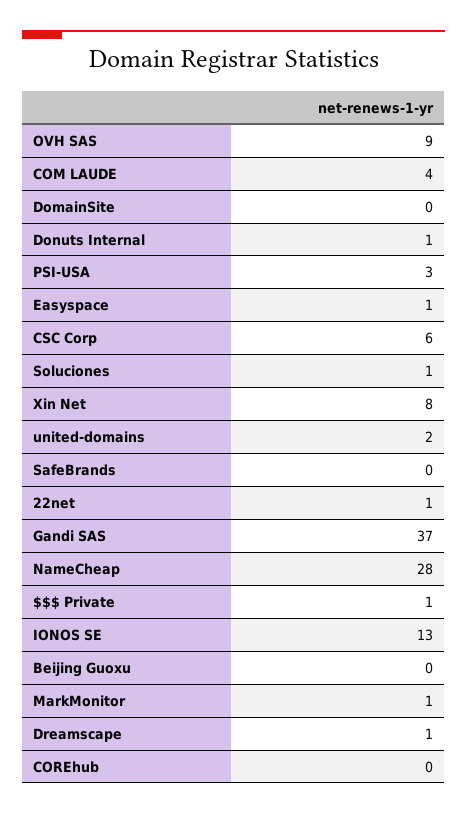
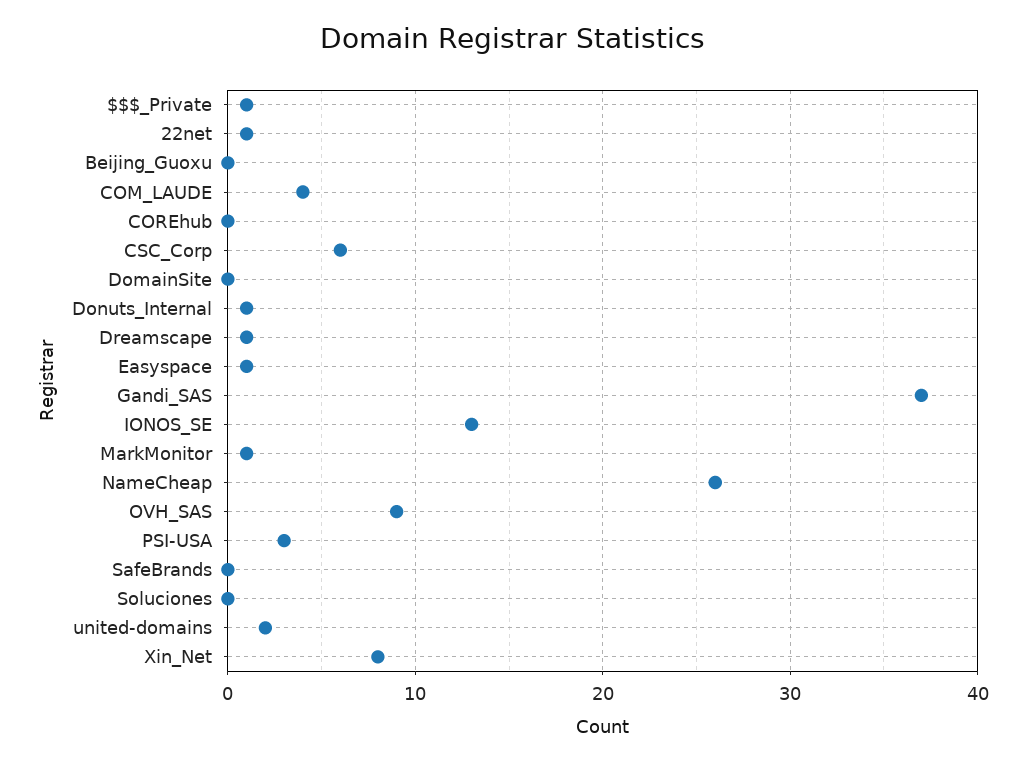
Soluciones: 1 -> 0
NameCheap: 28 -> 26

